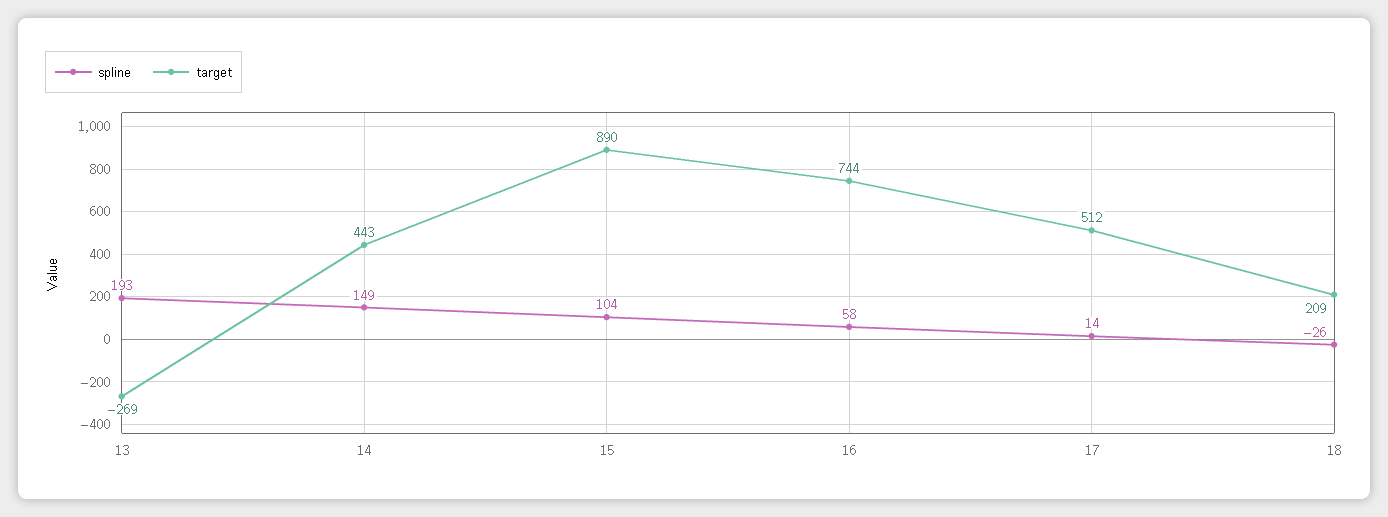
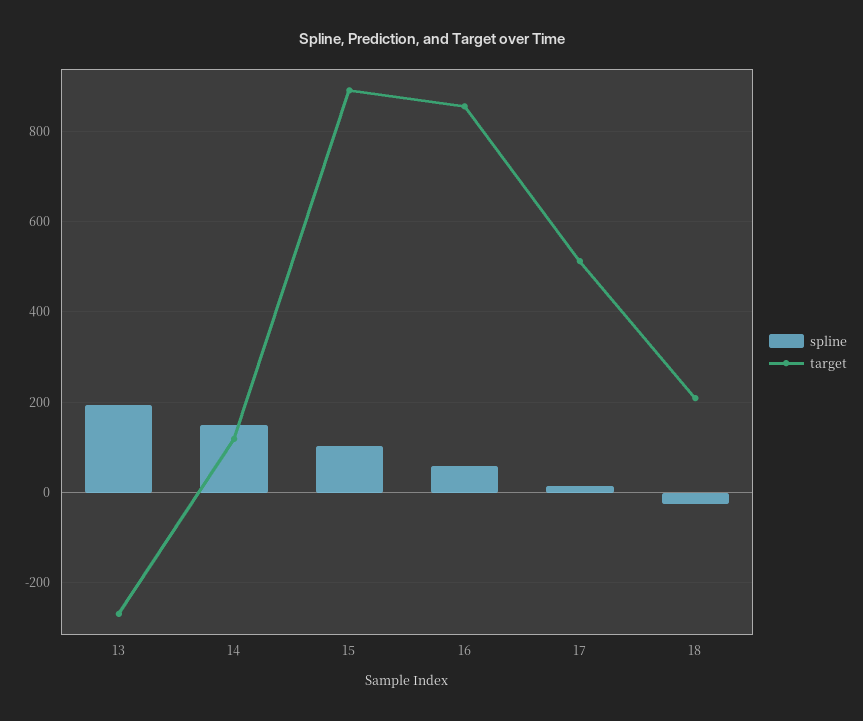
target, 14: 443 -> 120
target, 16: 744 -> 860

